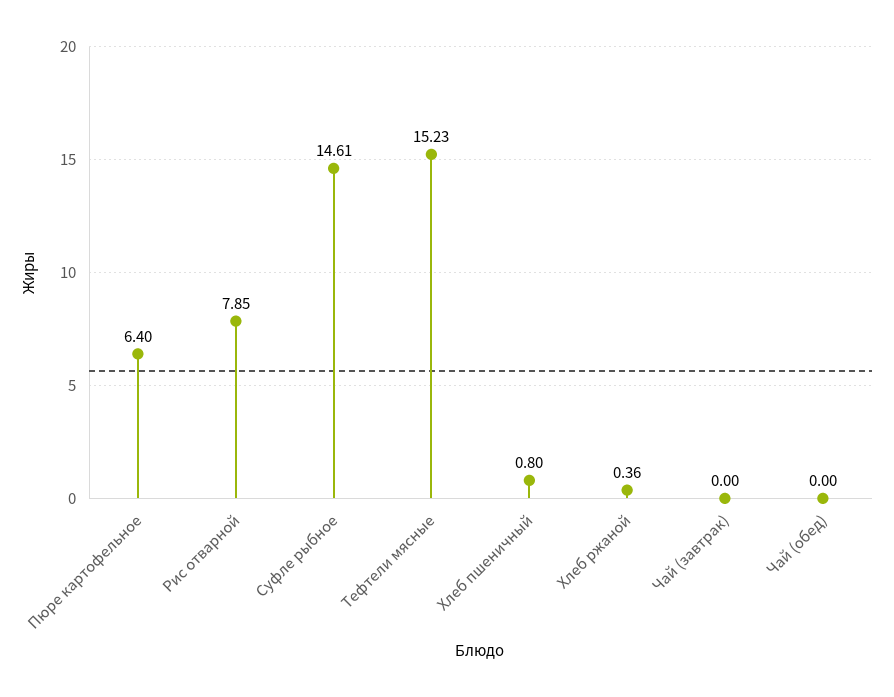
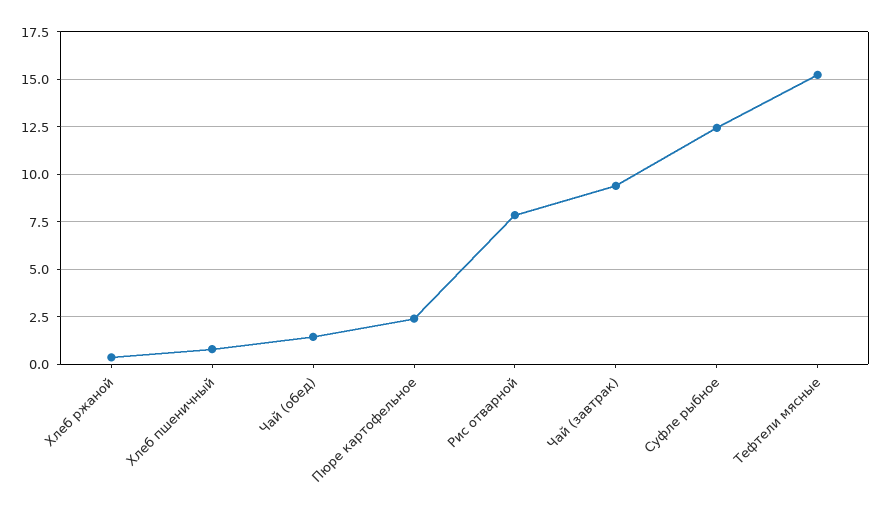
Пюре картофельное: 6.4 -> 2.5
Суфле рыбное: 14.61 -> 12.5
Чай (завтрак): 0 -> 9.5
Чай (обед): 0 -> 1.5

